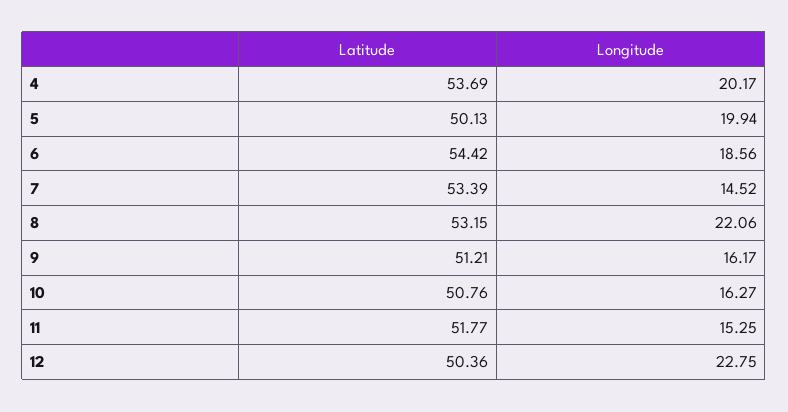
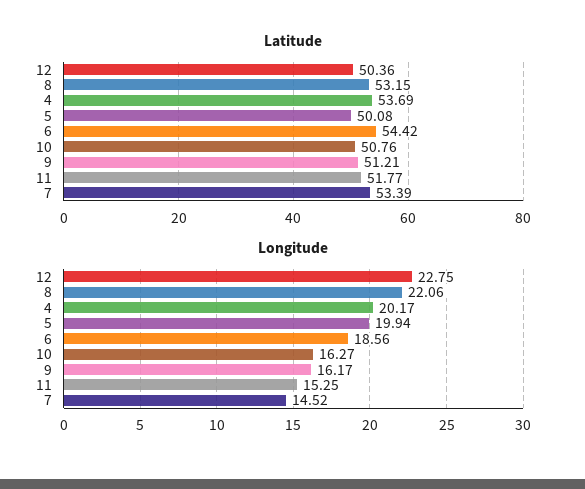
Latitude, 5: 50.13 -> 50.08

